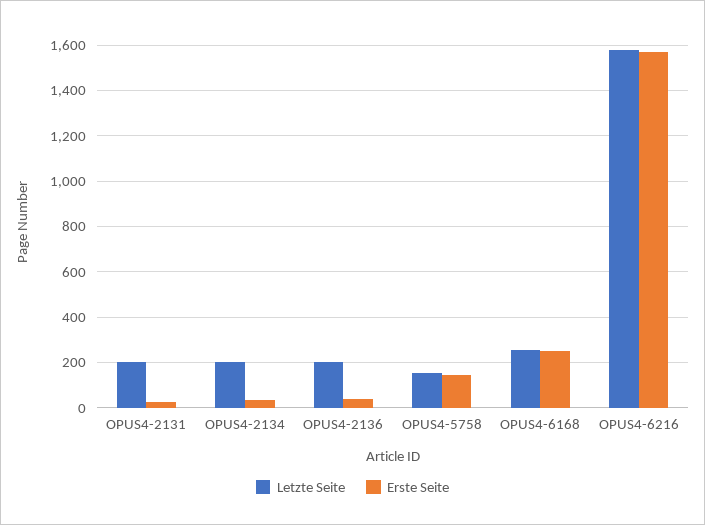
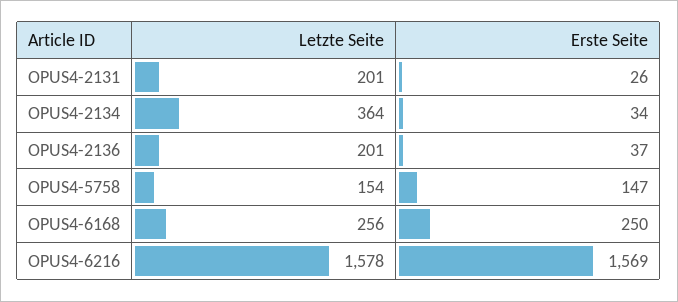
Letzte Seite, OPUS4-2134: 200 -> 364

